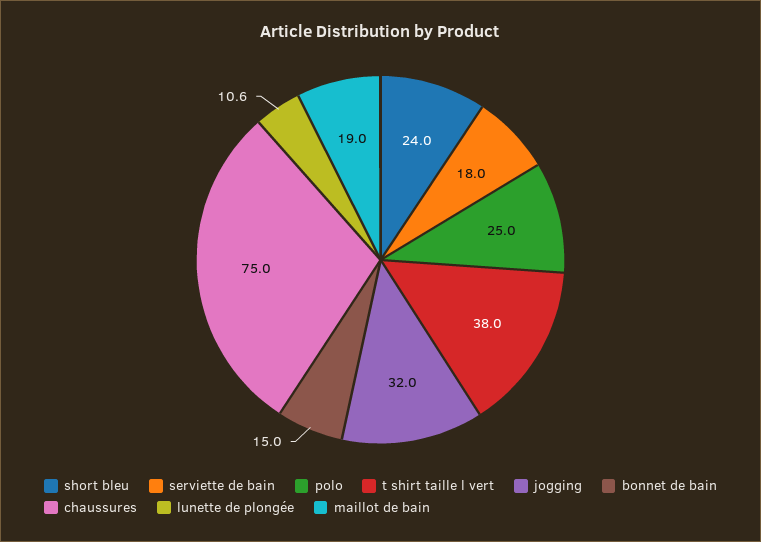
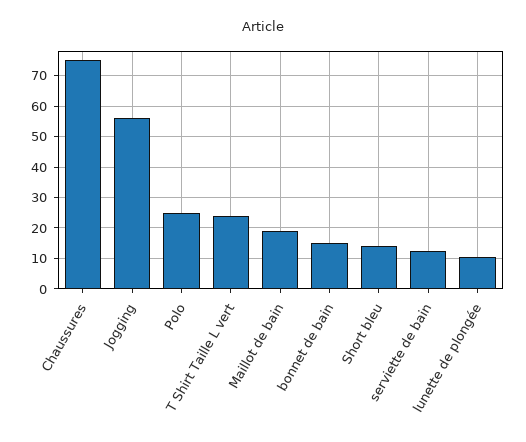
short bleu: 24 -> 14
serviette de bain: 18 -> 12
t shirt taille l vert: 38 -> 24
jogging: 32 -> 56

